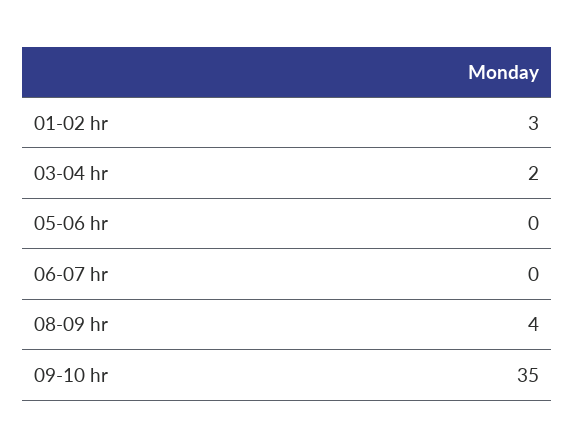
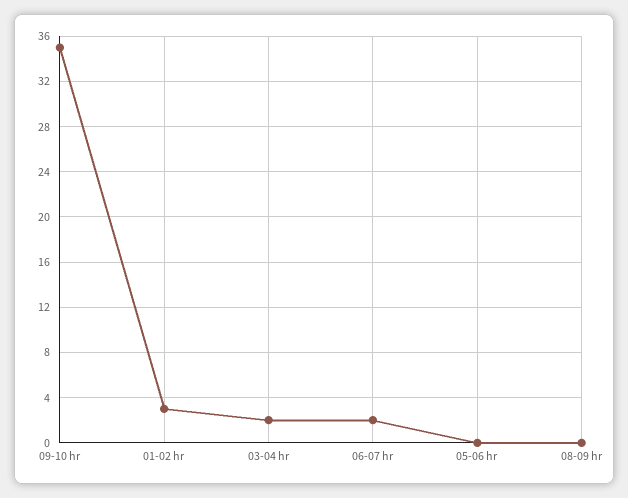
06-07 hr: 0 -> 2
08-09 hr: 4 -> 0

